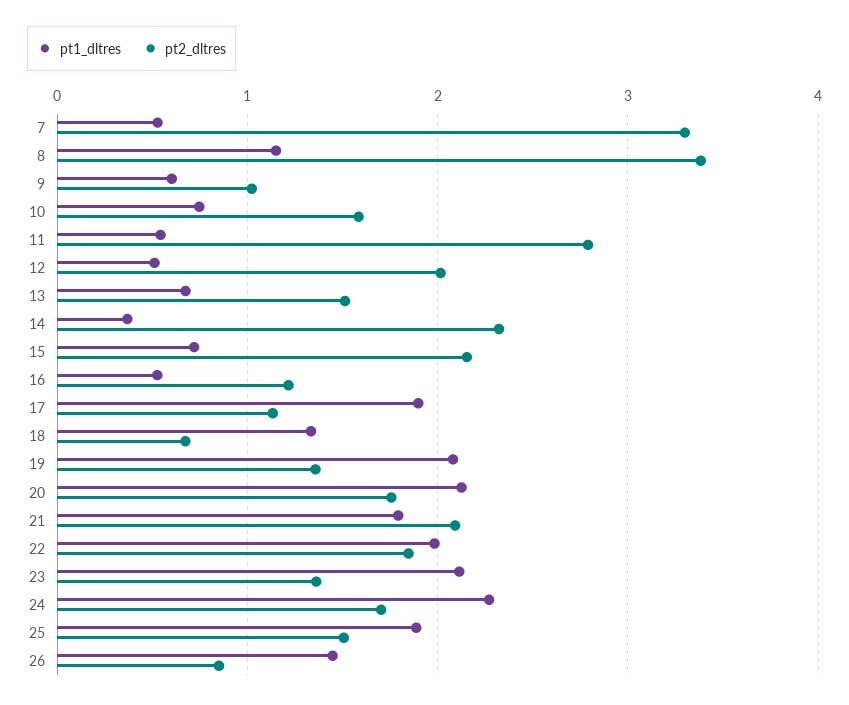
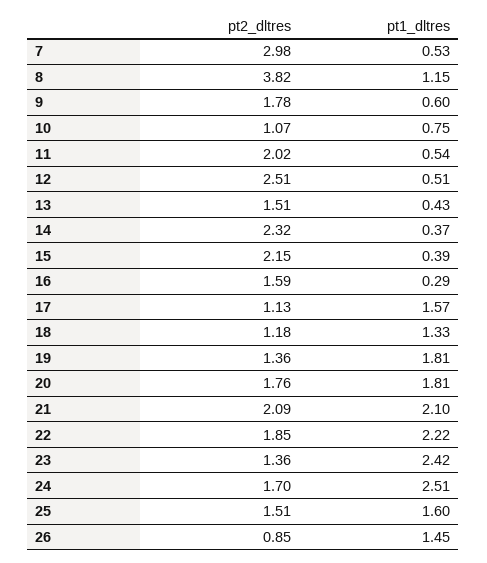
pt2_dltres, 7: 3.3 -> 2.98
pt2_dltres, 8: 3.4 -> 3.82
pt2_dltres, 9: 1 -> 1.78
pt2_dltres, 10: 1.6 -> 1.07
pt2_dltres, 11: 2.8 -> 2.02
pt2_dltres, 12: 2 -> 2.51
pt1_dltres, 13: 0.7 -> 0.43
pt1_dltres, 15: 0.7 -> 0.39
pt1_dltres, 16: 0.5 -> 0.29
pt2_dltres, 16: 1.2 -> 1.59
pt1_dltres, 17: 1.9 -> 1.57
pt2_dltres, 18: 0.7 -> 1.18
pt1_dltres, 19: 2.1 -> 1.81
pt1_dltres, 20: 2.1 -> 1.81
pt1_dltres, 21: 1.8 -> 2.1
pt1_dltres, 22: 2 -> 2.22
pt1_dltres, 23: 2.1 -> 2.42
pt1_dltres, 24: 2.3 -> 2.51
pt1_dltres, 25: 1.9 -> 1.6

